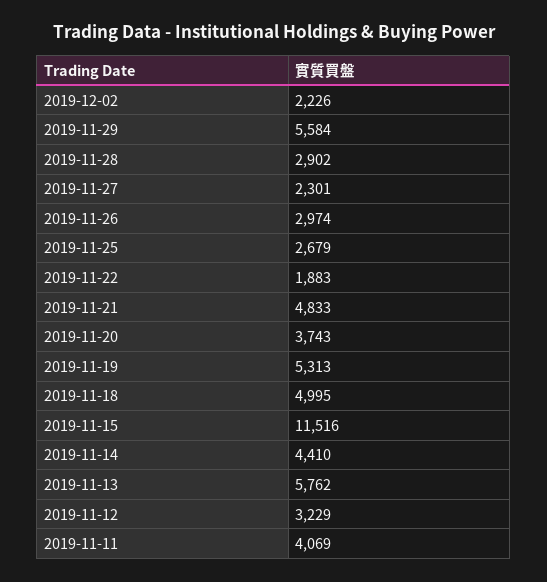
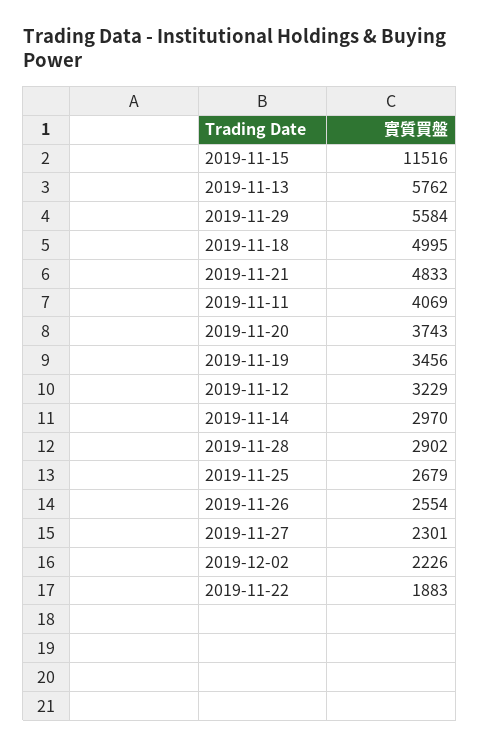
2019-11-26: 2974 -> 2554
2019-11-19: 5313 -> 3456
2019-11-14: 4410 -> 2970

